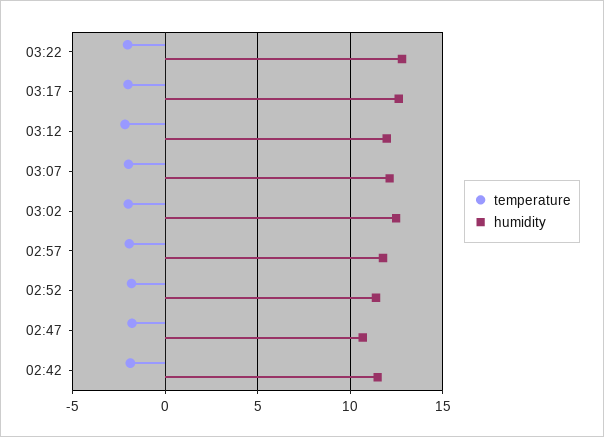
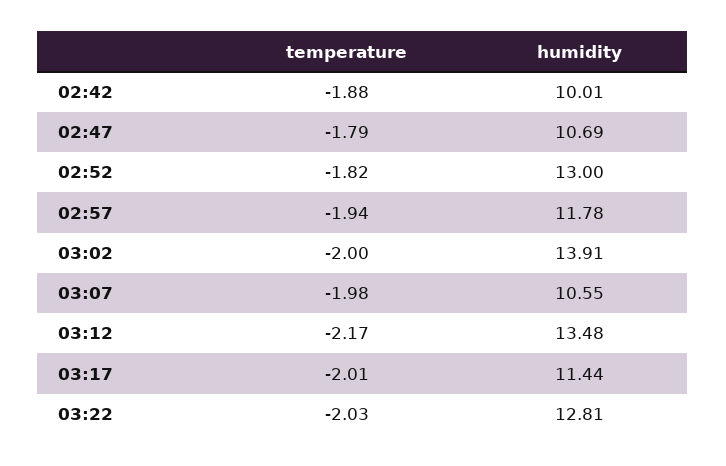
humidity, 03:17: 12.5 -> 11.44
humidity, 03:12: 12 -> 13.48
humidity, 03:07: 12 -> 10.55
humidity, 03:02: 12.5 -> 13.91
humidity, 02:52: 11.5 -> 13
humidity, 02:42: 11.5 -> 10.01

